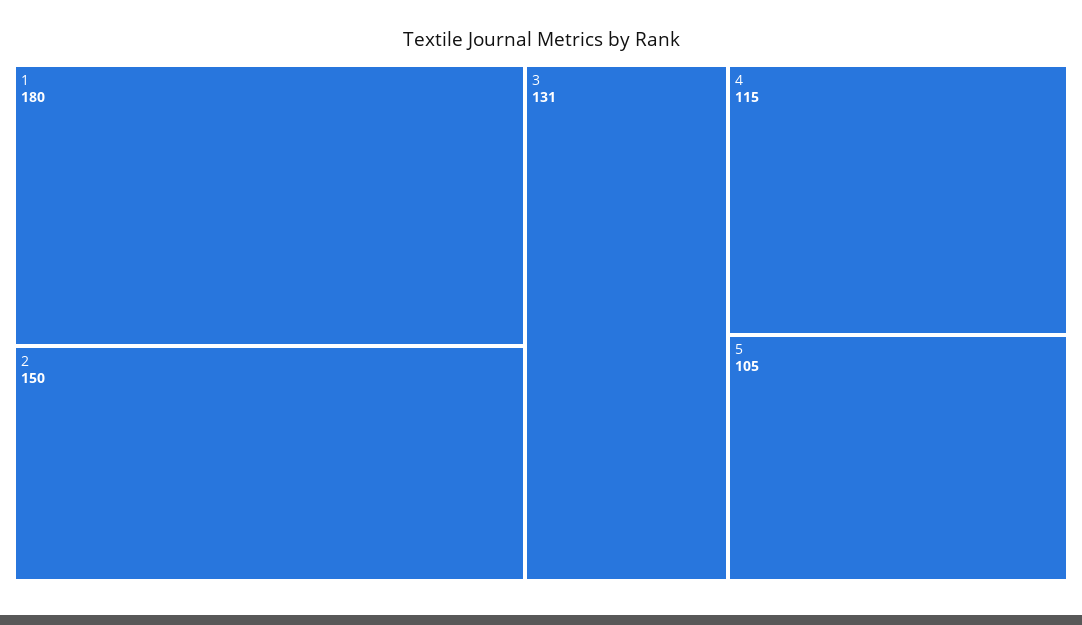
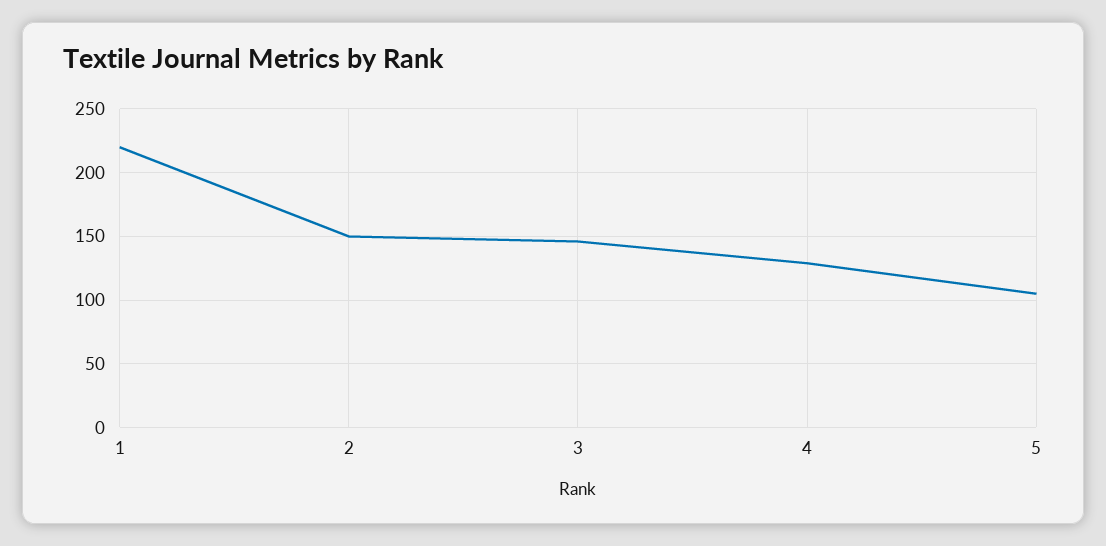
1: 180 -> 220
3: 131 -> 145
4: 115 -> 130

